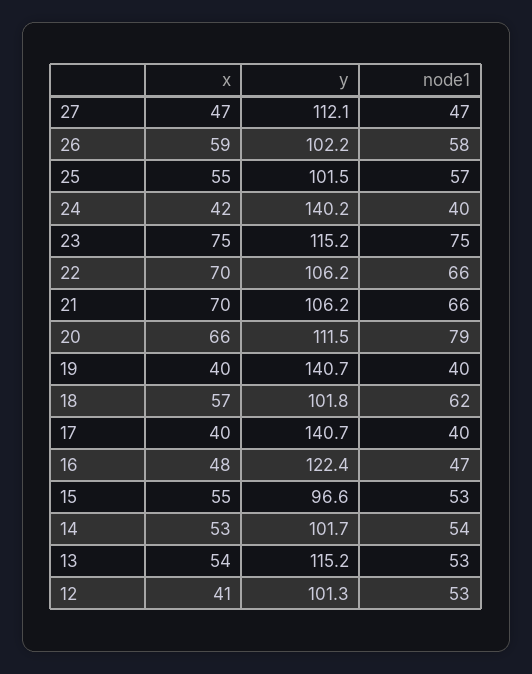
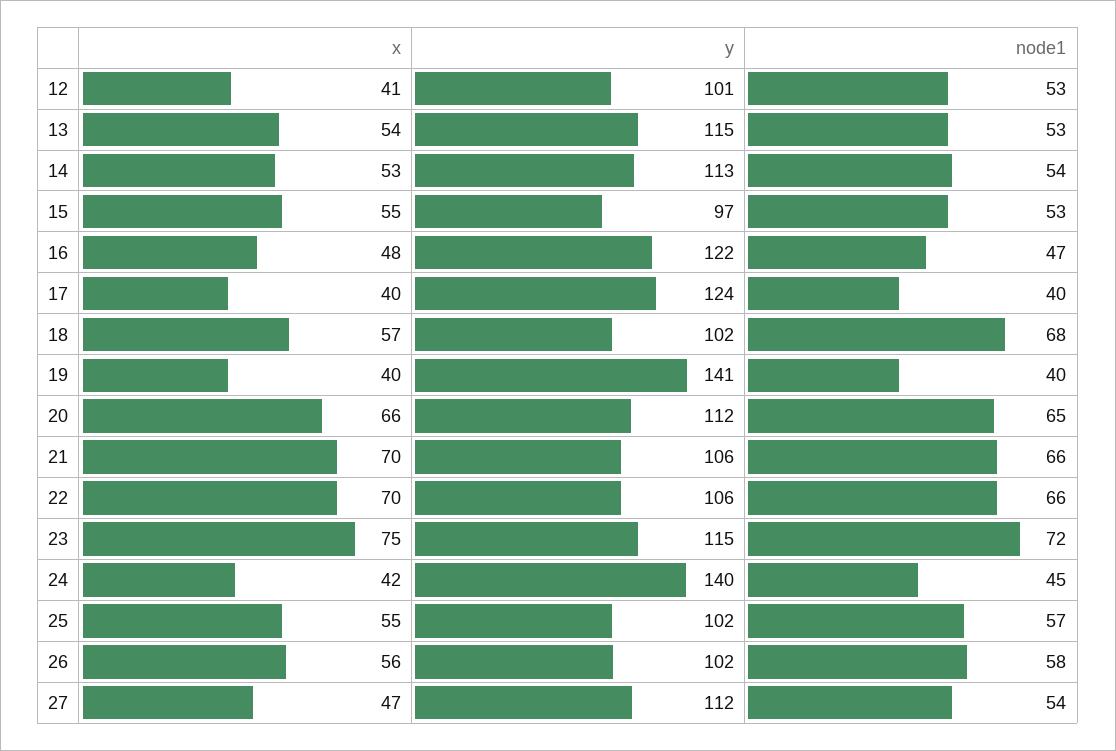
node1, 27: 47 -> 54
x, 26: 59 -> 56
node1, 24: 40 -> 45
node1, 23: 75 -> 72
node1, 20: 79 -> 65
node1, 18: 62 -> 68
y, 17: 140.7 -> 124
y, 14: 101.7 -> 113

